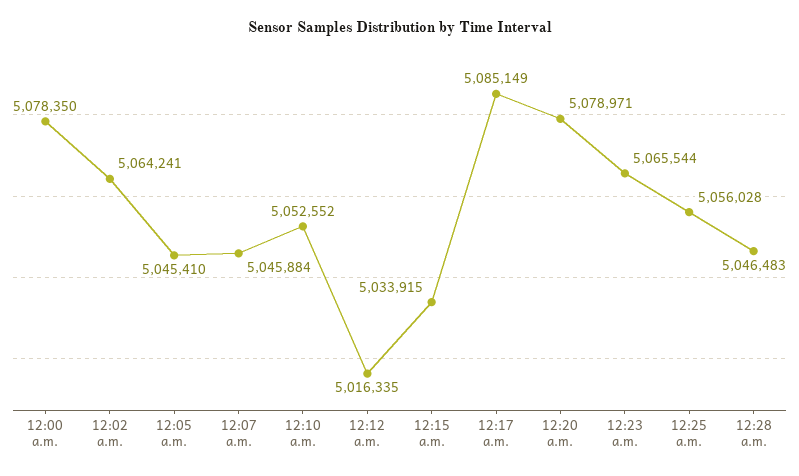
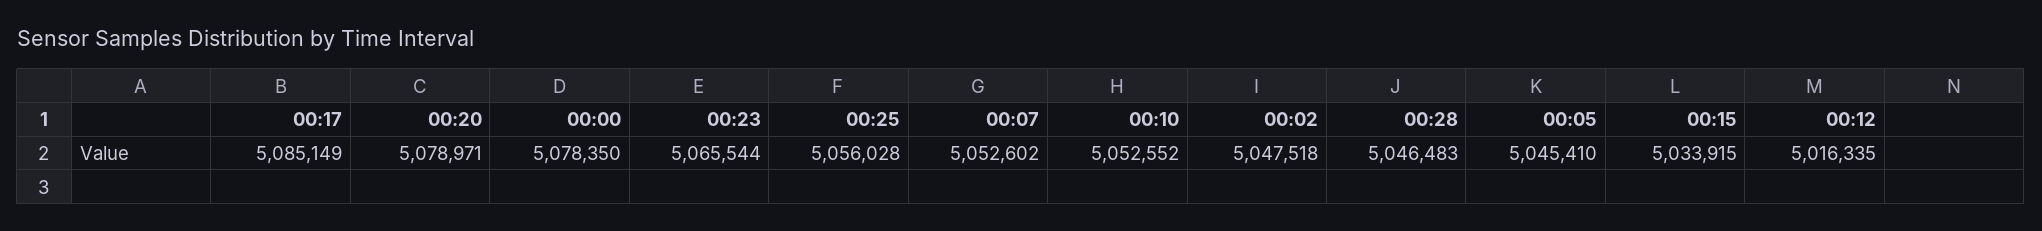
12:02 a.m.: 5064241 -> 5047518
12:07 a.m.: 5045884 -> 5052602

